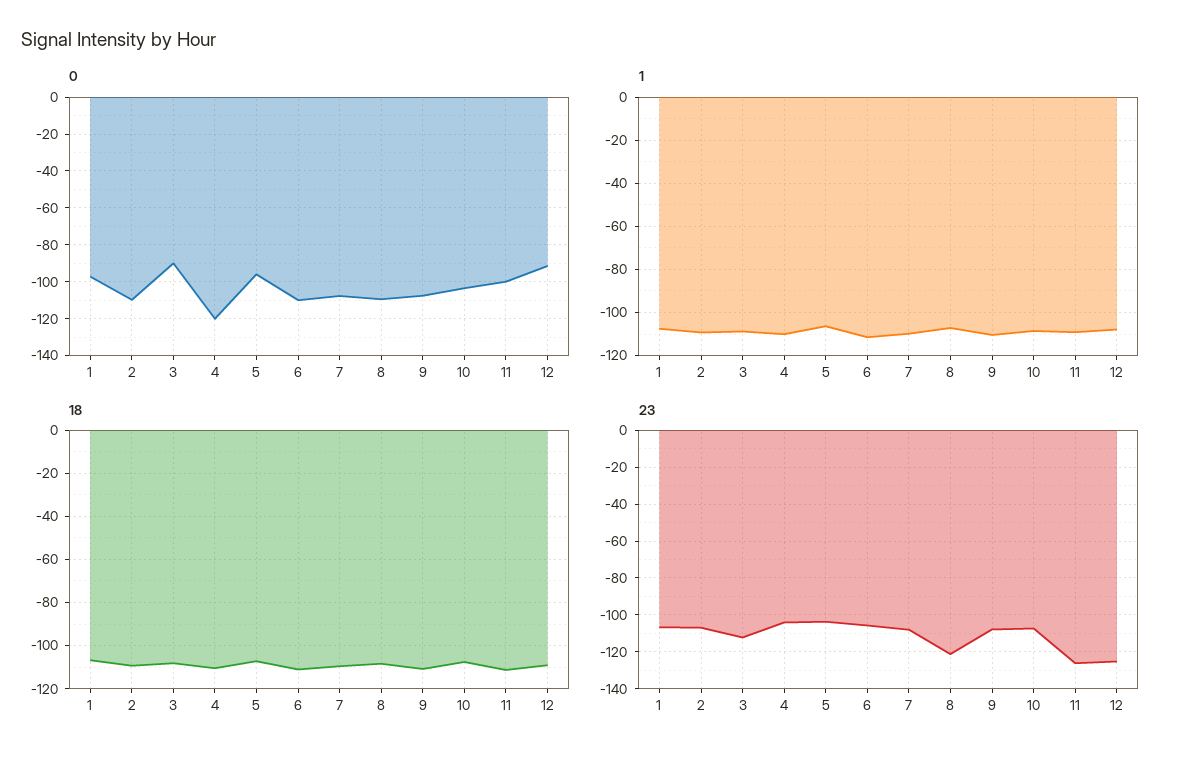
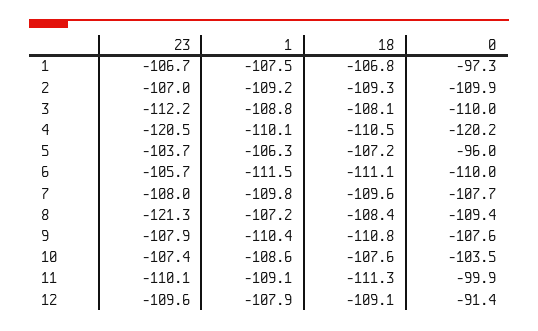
0, 3: -90 -> -110
23, 4: -105 -> -120.5
23, 11: -125 -> -110.1
23, 12: -125 -> -109.6

